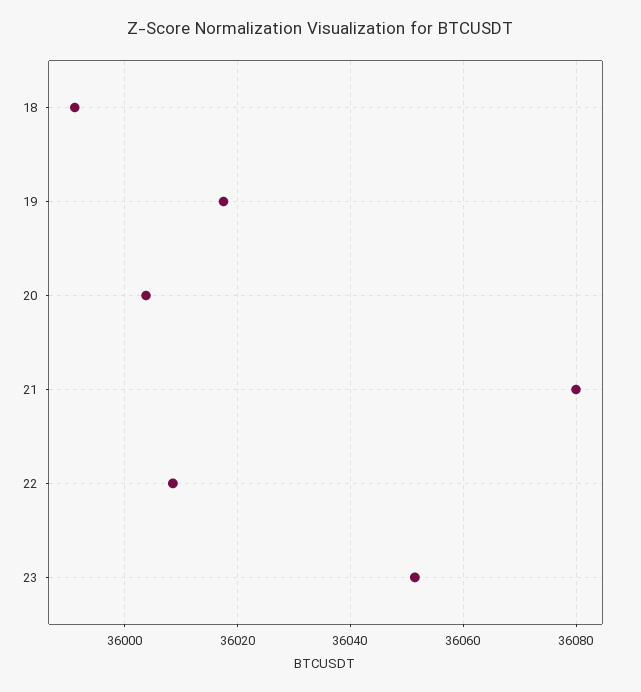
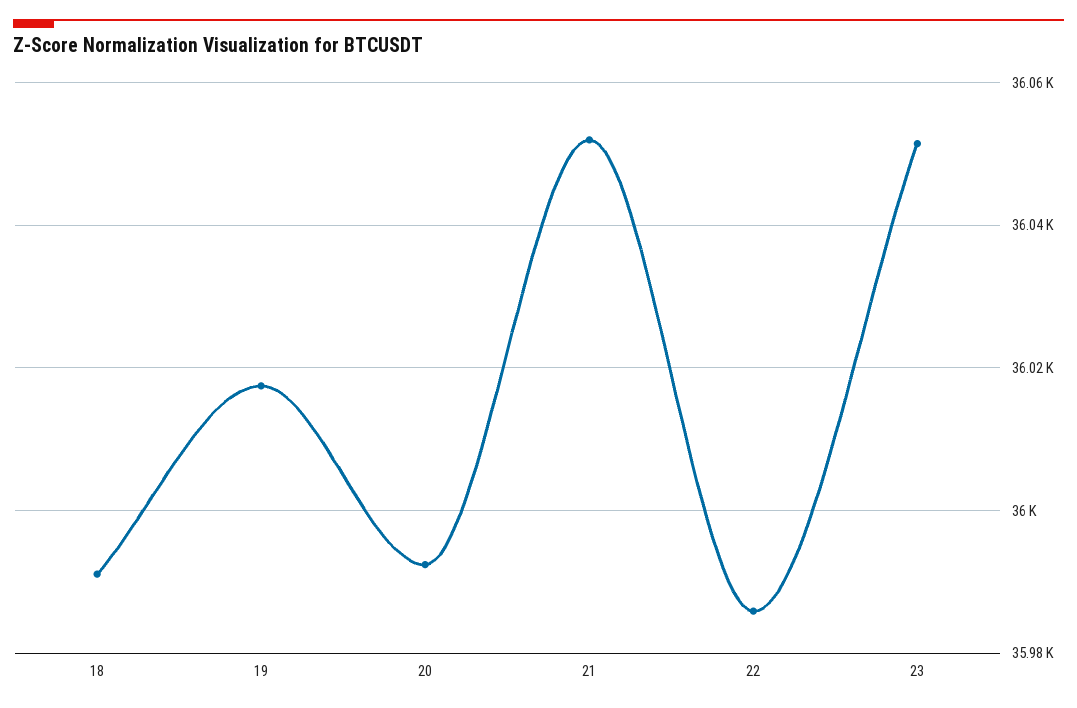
20: 36004 -> 35992
21: 36080 -> 36052
22: 36008 -> 35986

